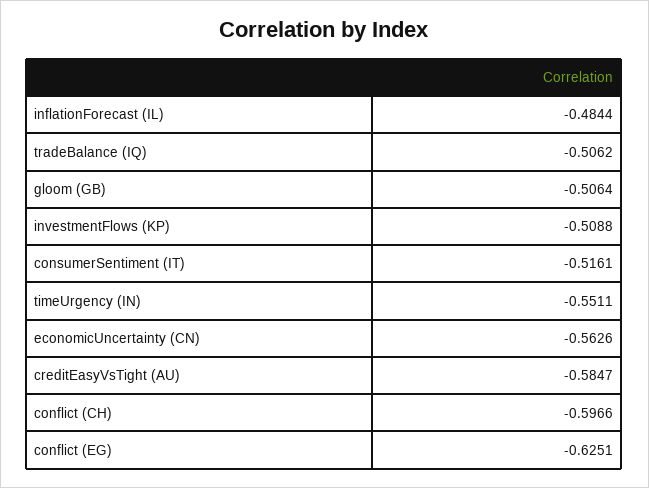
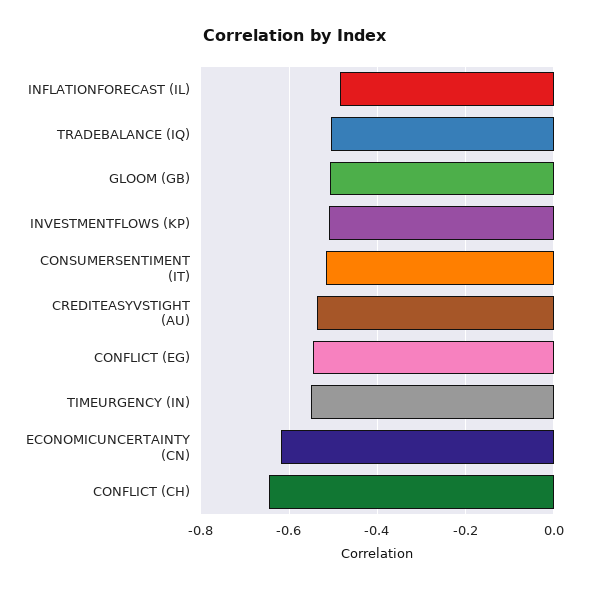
economicUncertainty (CN): -0.5626 -> -0.62
creditEasyVsTight (AU): -0.5847 -> -0.54
conflict (CH): -0.5966 -> -0.64
conflict (EG): -0.6251 -> -0.54

